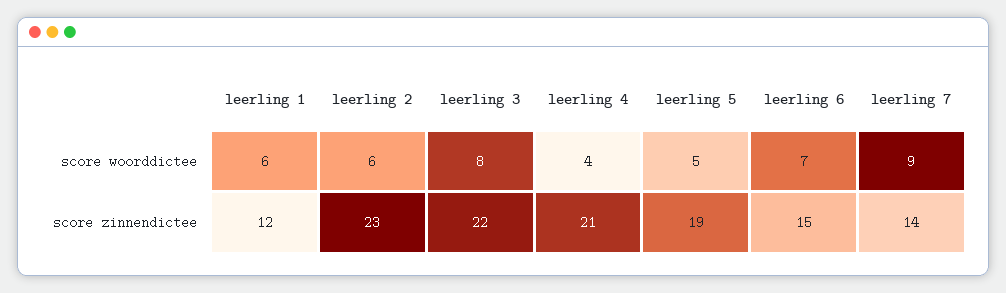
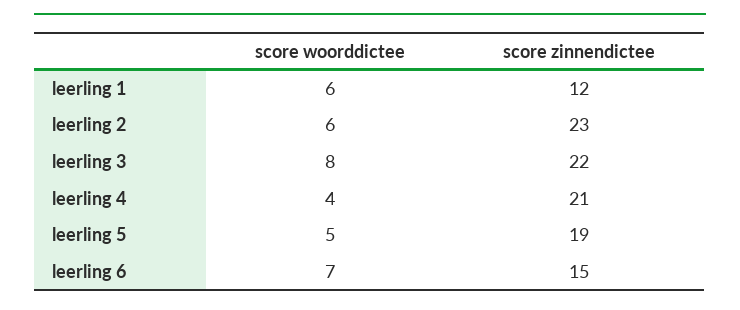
leerling 7, score woorddictee: 9 -> none
leerling 7, score zinnendictee: 14 -> none

